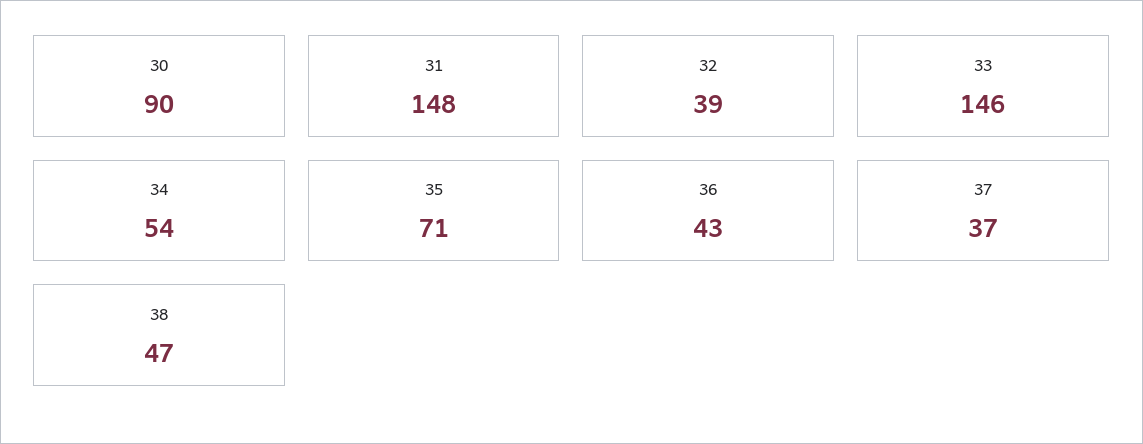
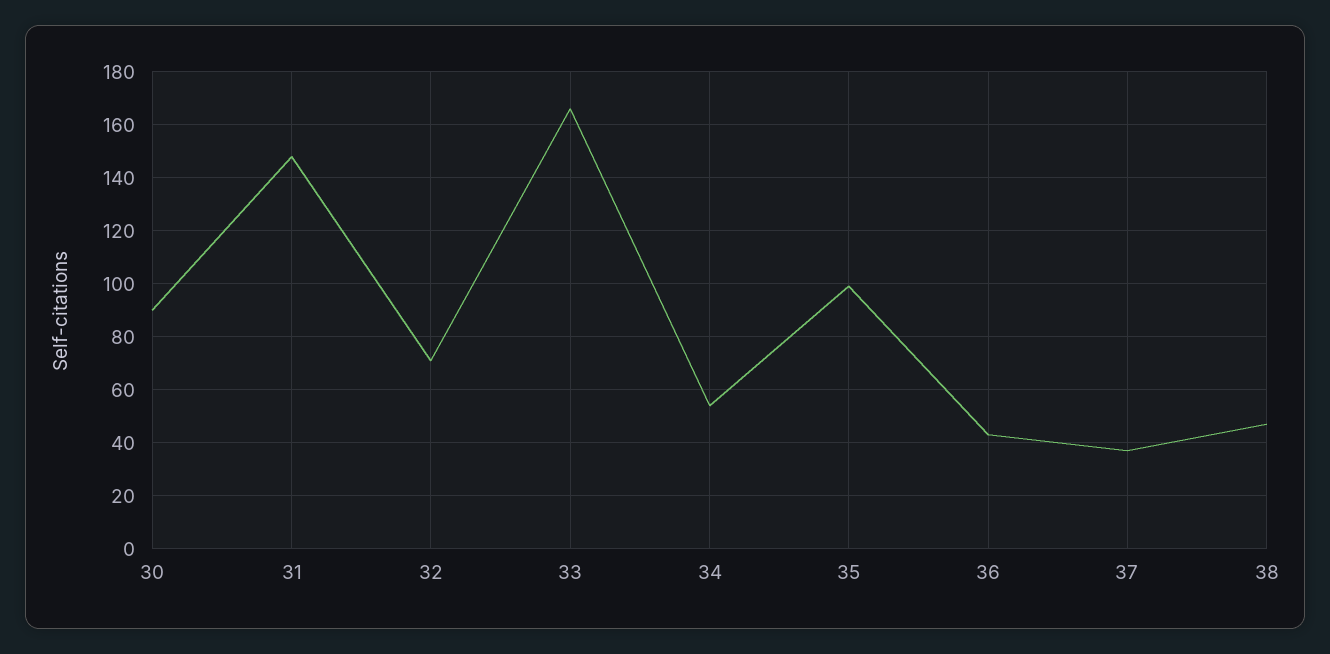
32: 39 -> 70
33: 146 -> 165
35: 71 -> 100

